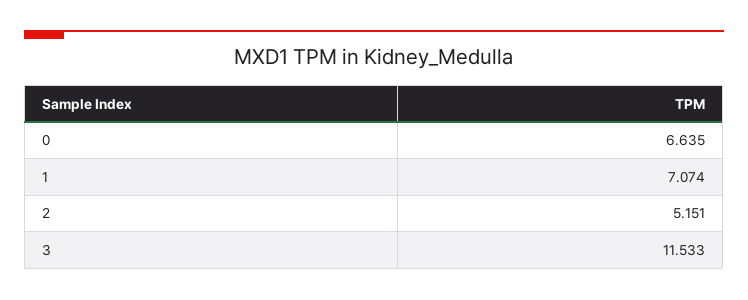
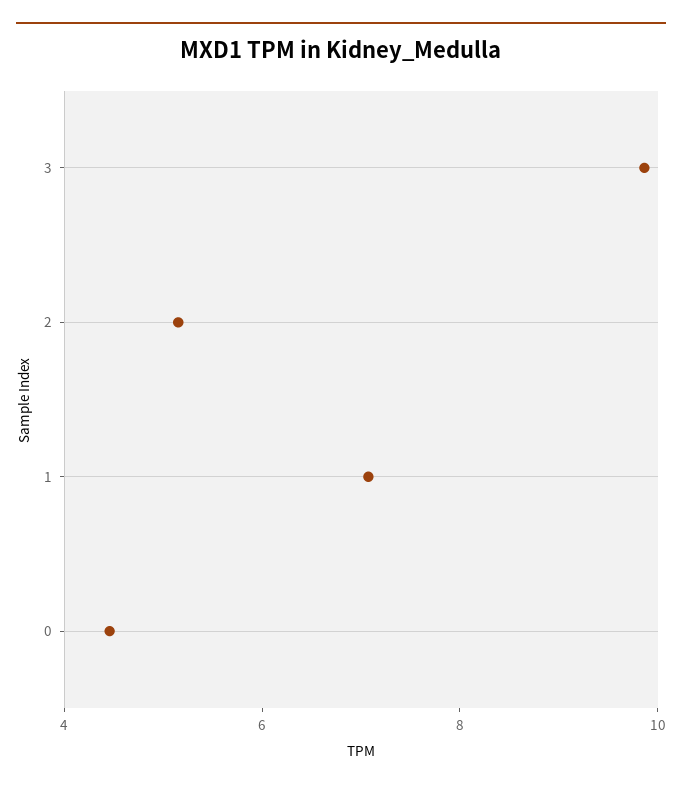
0: 6.635 -> 4.5
3: 11.533 -> 10

